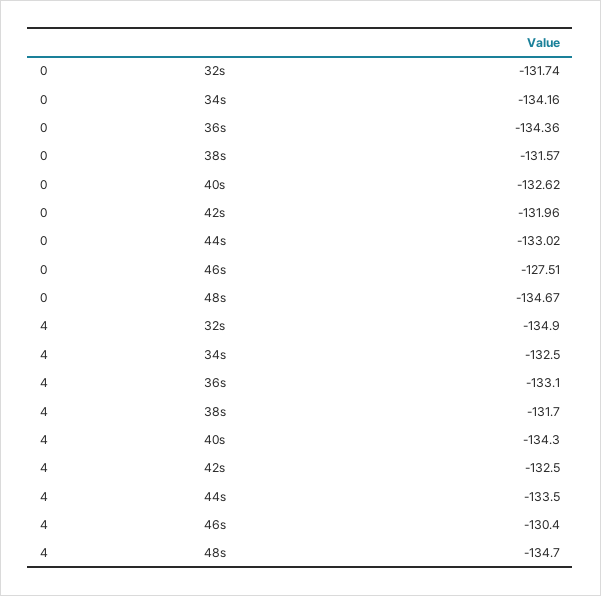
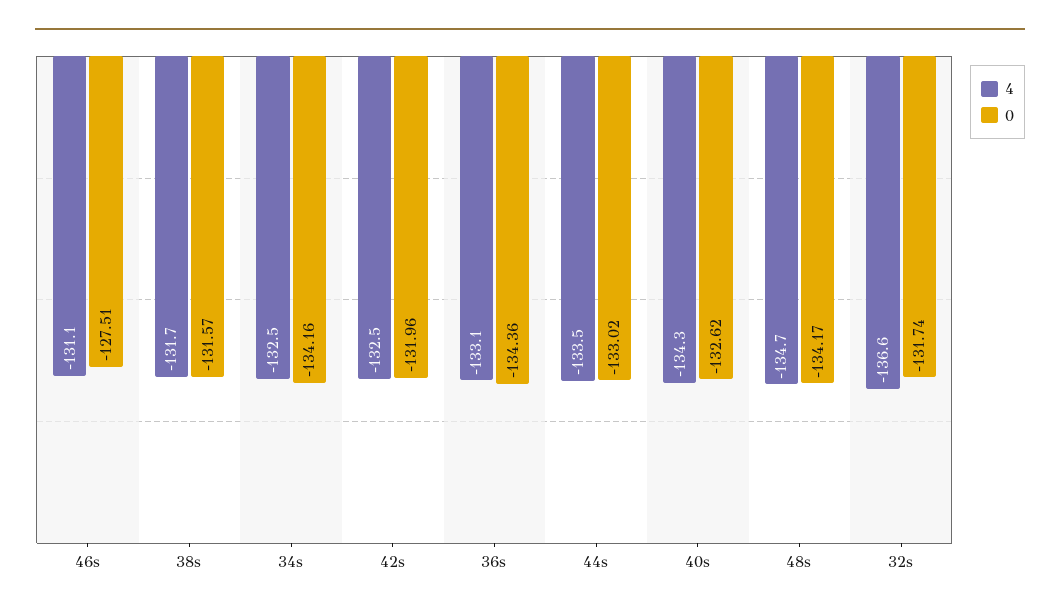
0, 48s: -134.67 -> -134.17
4, 32s: -134.9 -> -136.6
4, 46s: -130.4 -> -131.1

